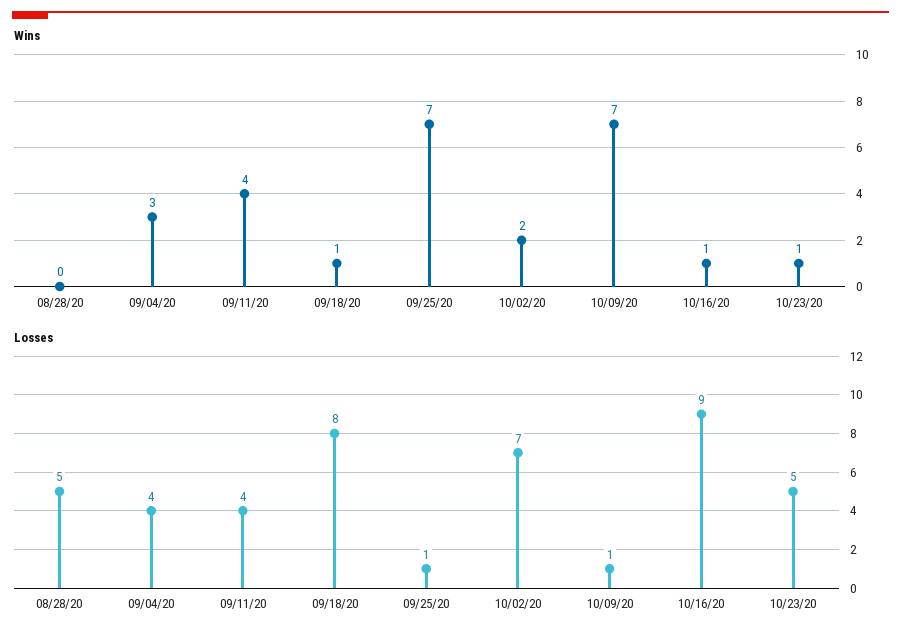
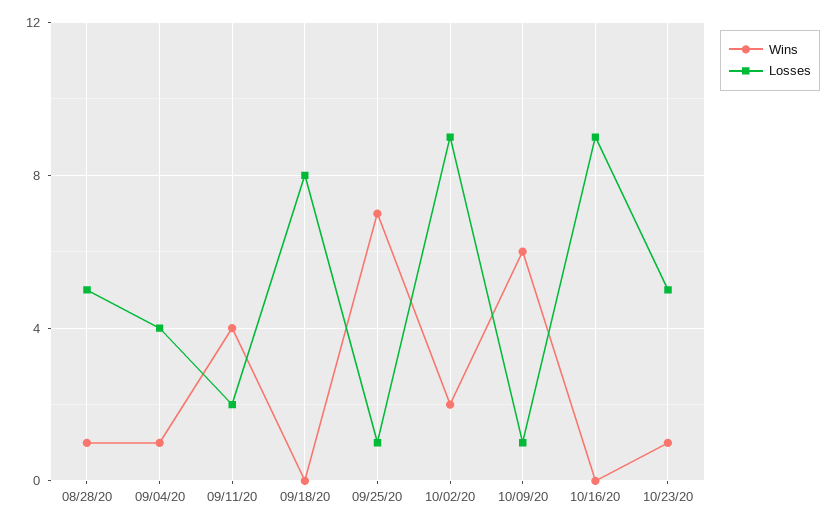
Wins, 08/28/20: 0 -> 1
Wins, 09/04/20: 3 -> 1
Wins, 09/18/20: 1 -> 0
Wins, 10/09/20: 7 -> 6
Wins, 10/16/20: 1 -> 0
Losses, 09/11/20: 4 -> 2
Losses, 10/02/20: 7 -> 9

